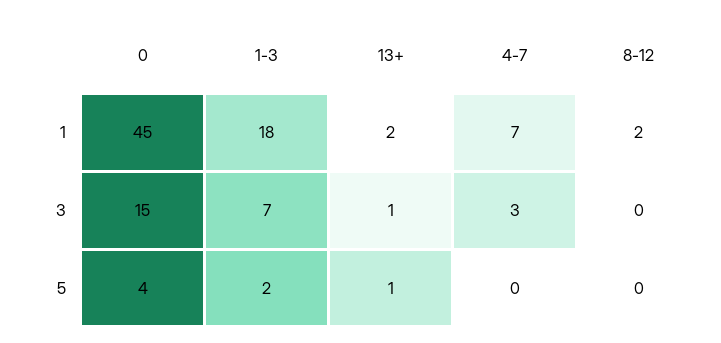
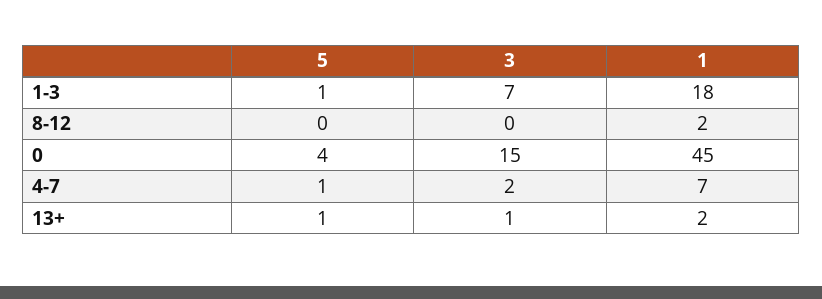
4-7, 3: 3 -> 2
1-3, 5: 2 -> 1
4-7, 5: 0 -> 1

